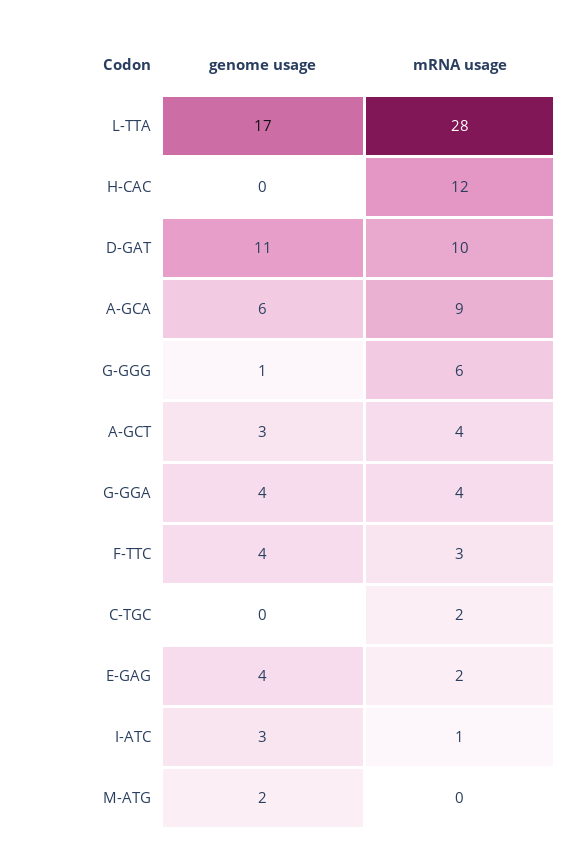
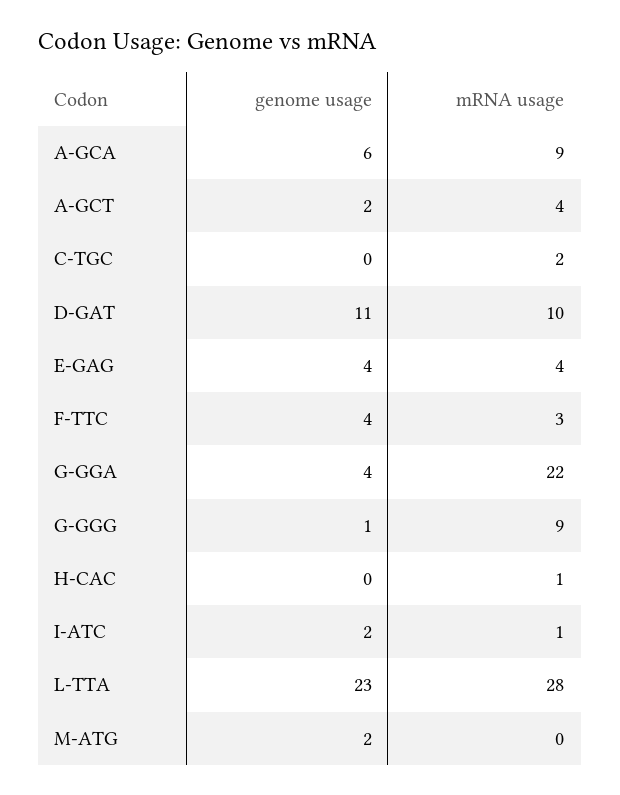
genome usage, L-TTA: 17 -> 23
mRNA usage, H-CAC: 12 -> 1
mRNA usage, G-GGG: 6 -> 9
genome usage, A-GCT: 3 -> 2
mRNA usage, G-GGA: 4 -> 22
mRNA usage, E-GAG: 2 -> 4
genome usage, I-ATC: 3 -> 2

